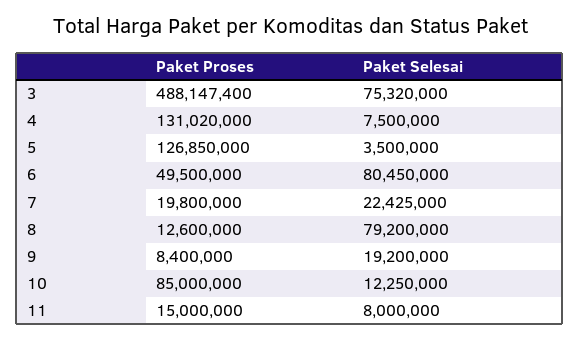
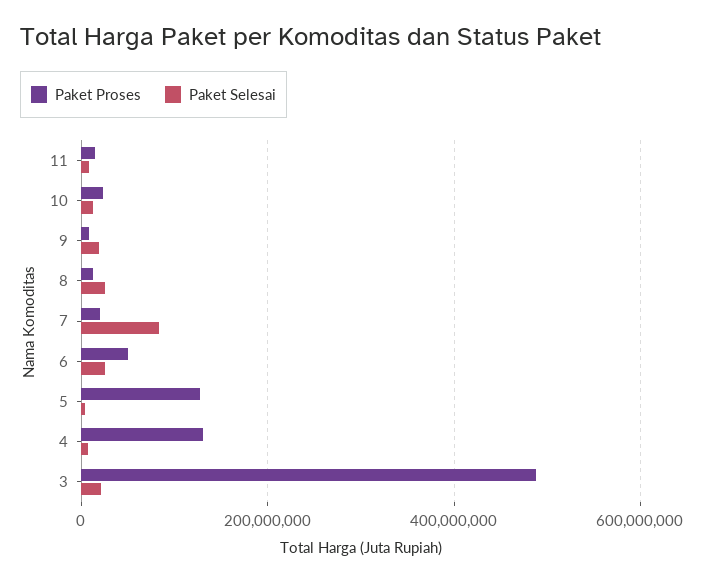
Paket Selesai, 3: 75320000 -> 20000000
Paket Selesai, 6: 80450000 -> 20000000
Paket Selesai, 7: 22425000 -> 80000000
Paket Selesai, 8: 79200000 -> 20000000
Paket Proses, 10: 85000000 -> 20000000

